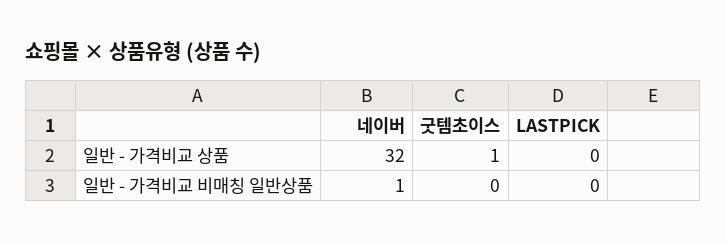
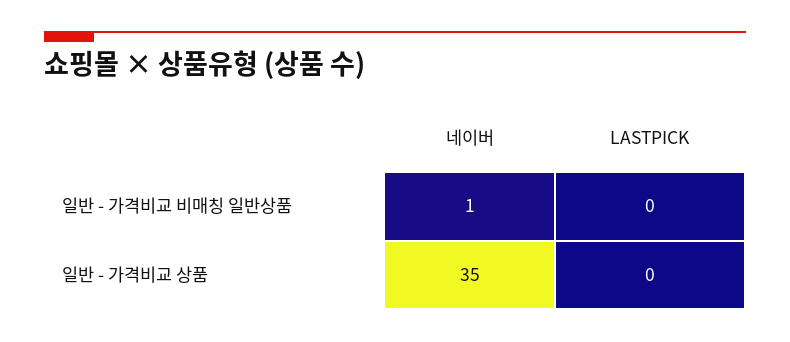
네이버, 일반 - 가격비교 상품: 32 -> 35
굿템초이스, 일반 - 가격비교 상품: 1 -> none
굿템초이스, 일반 - 가격비교 비매칭 일반상품: 0 -> none

